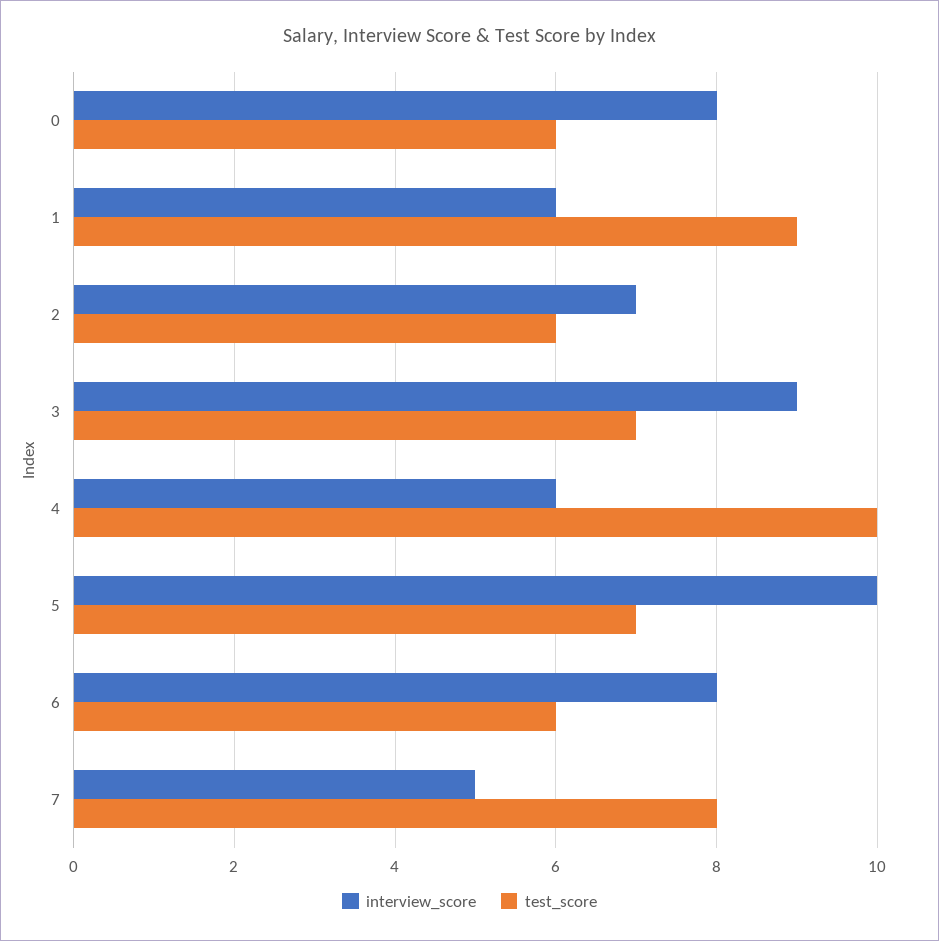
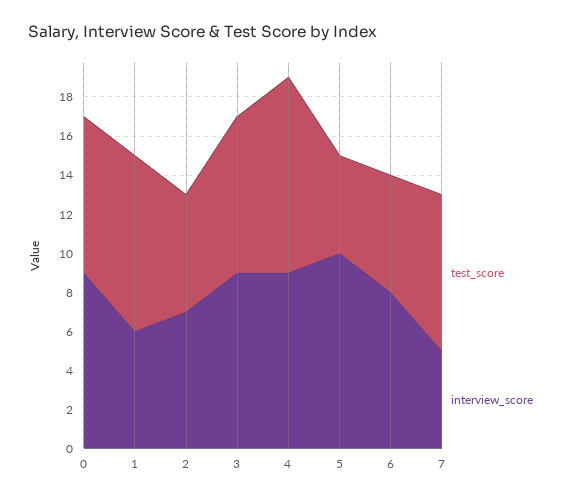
interview_score, 0: 8 -> 9
test_score, 0: 6 -> 8
test_score, 3: 7 -> 8
interview_score, 4: 6 -> 9
test_score, 5: 7 -> 5

